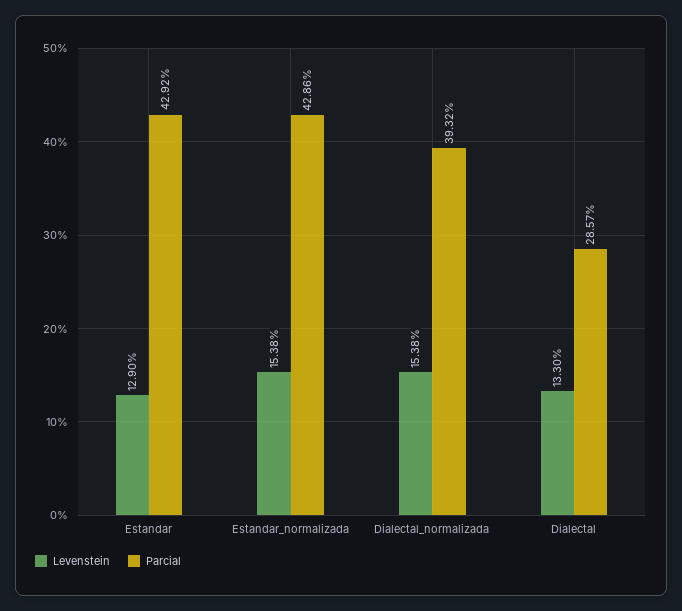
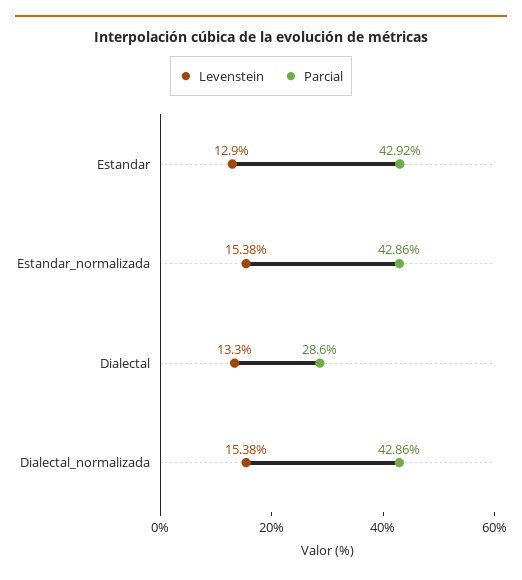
Parcial, Dialectal_normalizada: 39.32 -> 42.86
Parcial, Dialectal: 28.57 -> 28.6

